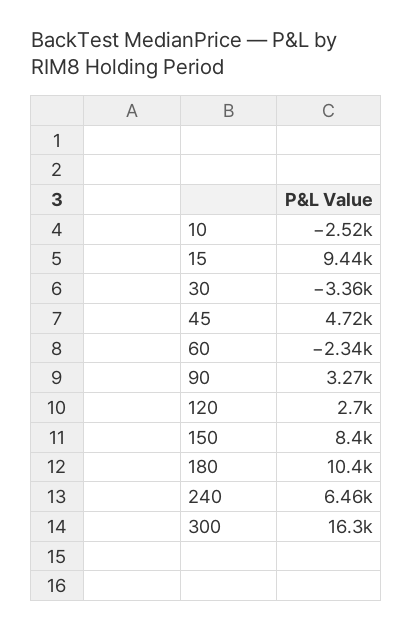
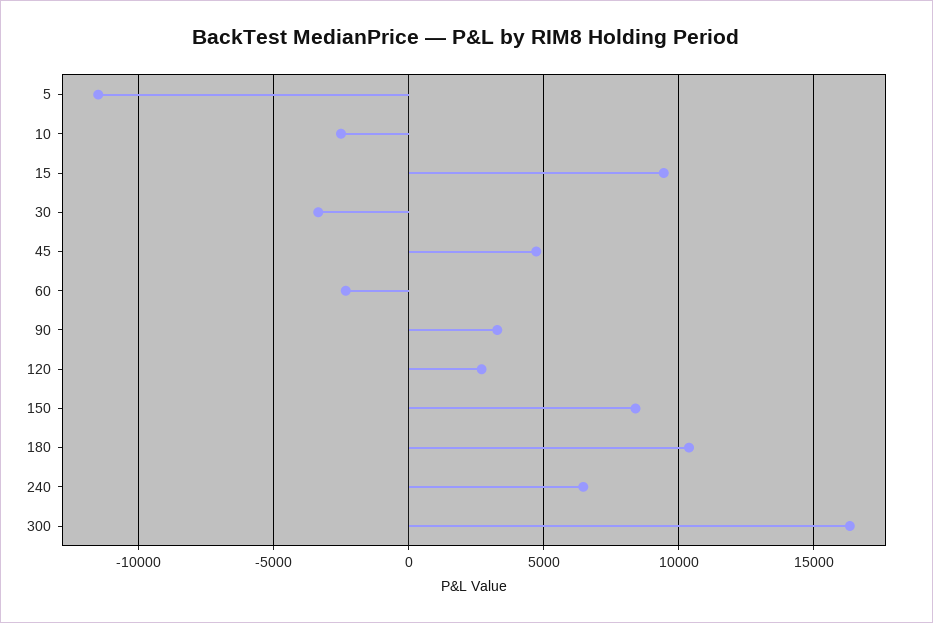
5: none -> -11500

